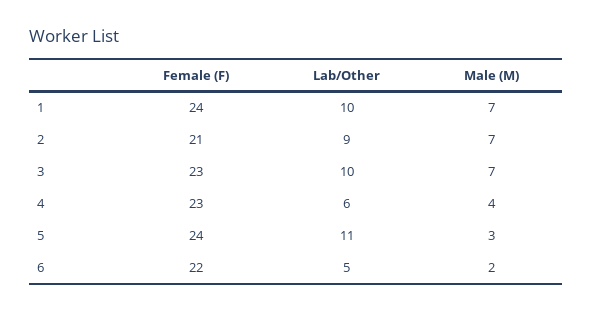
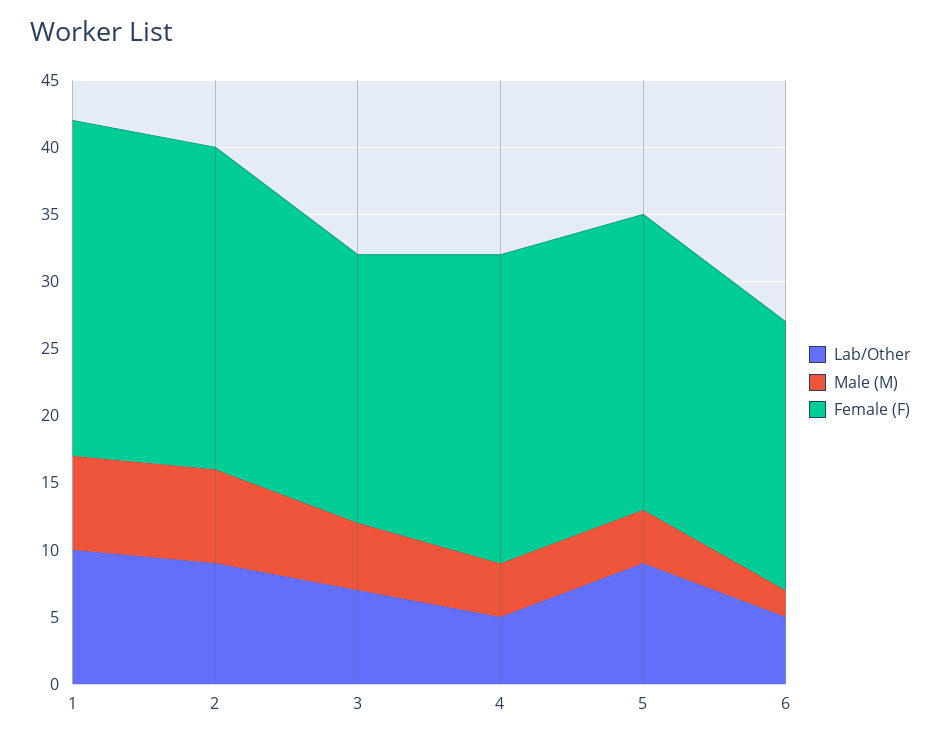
Female (F), 1: 24 -> 25
Female (F), 2: 21 -> 24
Female (F), 3: 23 -> 20
Lab/Other, 3: 10 -> 7
Male (M), 3: 7 -> 5
Lab/Other, 4: 6 -> 5
Female (F), 5: 24 -> 22
Lab/Other, 5: 11 -> 9
Male (M), 5: 3 -> 4
Female (F), 6: 22 -> 20

